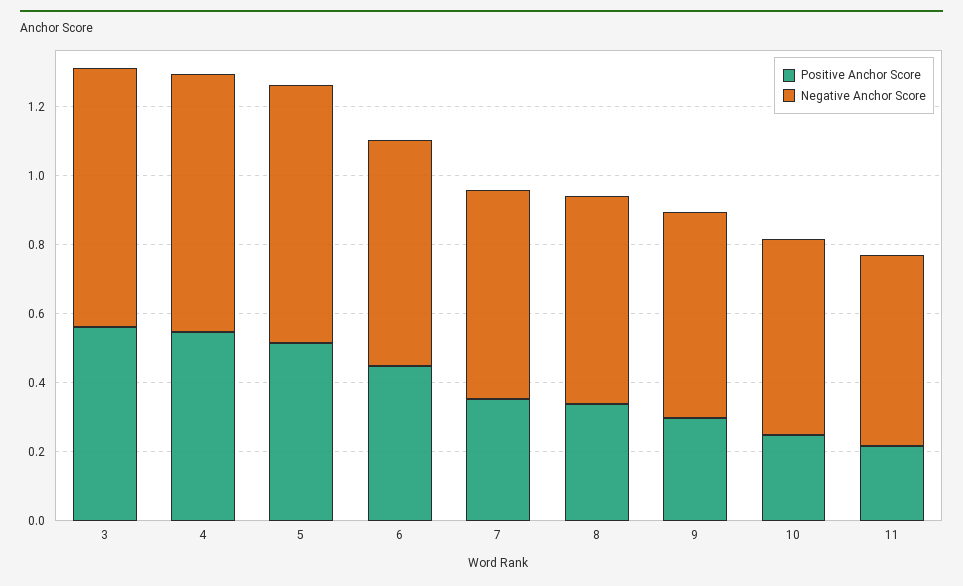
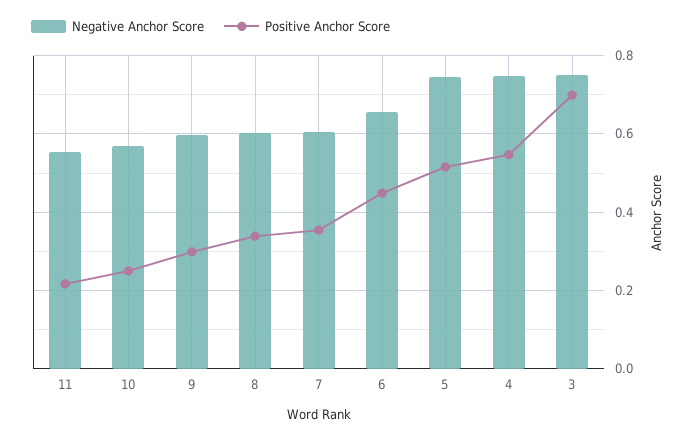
Positive Anchor Score, 3: 0.55 -> 0.7

